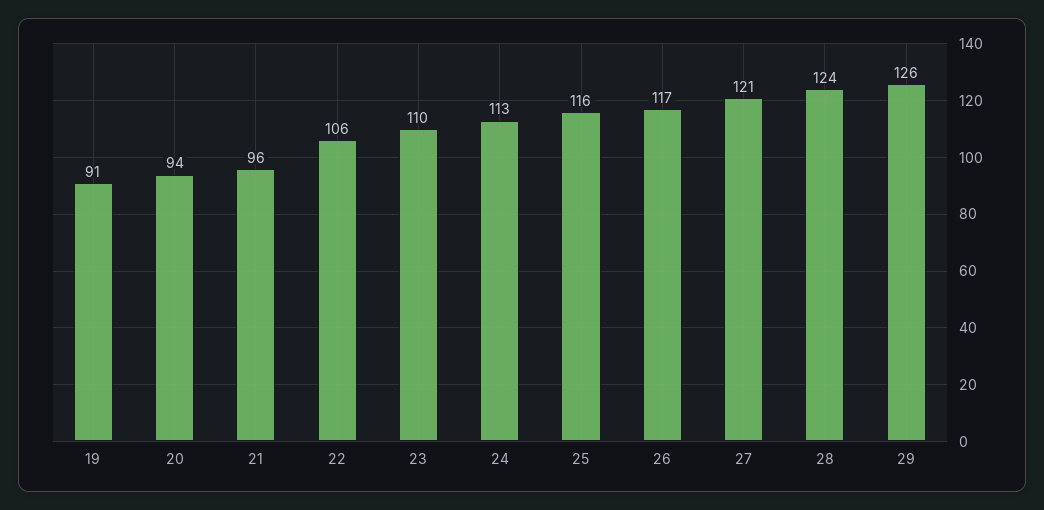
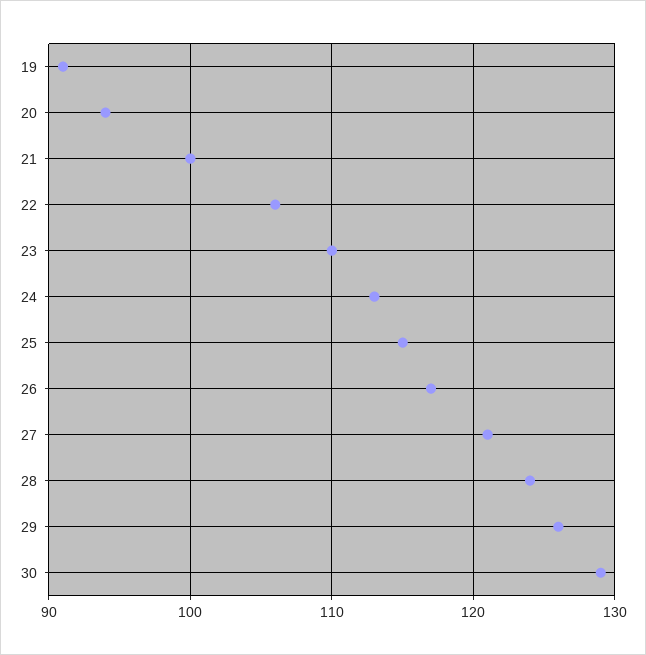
21: 96 -> 100
25: 116 -> 115
30: none -> 129

